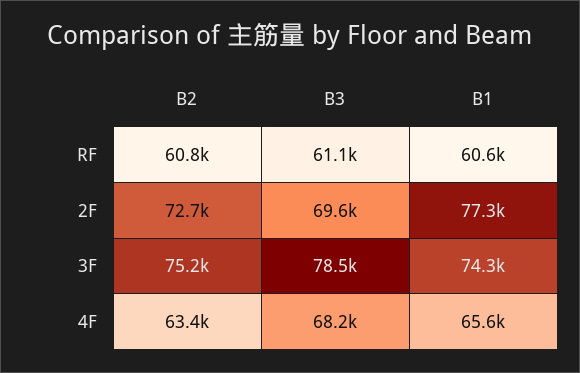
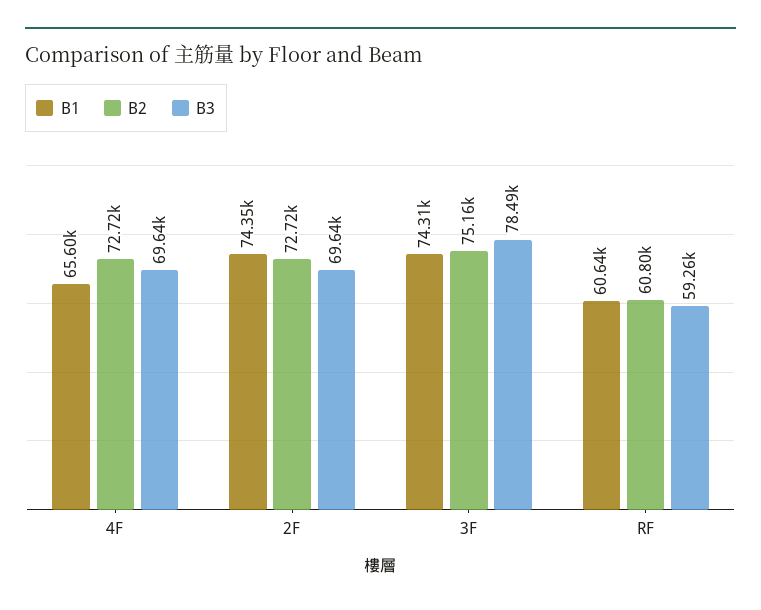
B3, RF: 61100 -> 59260
B1, 2F: 77300 -> 74350
B2, 4F: 63400 -> 72720
B3, 4F: 68200 -> 69640

